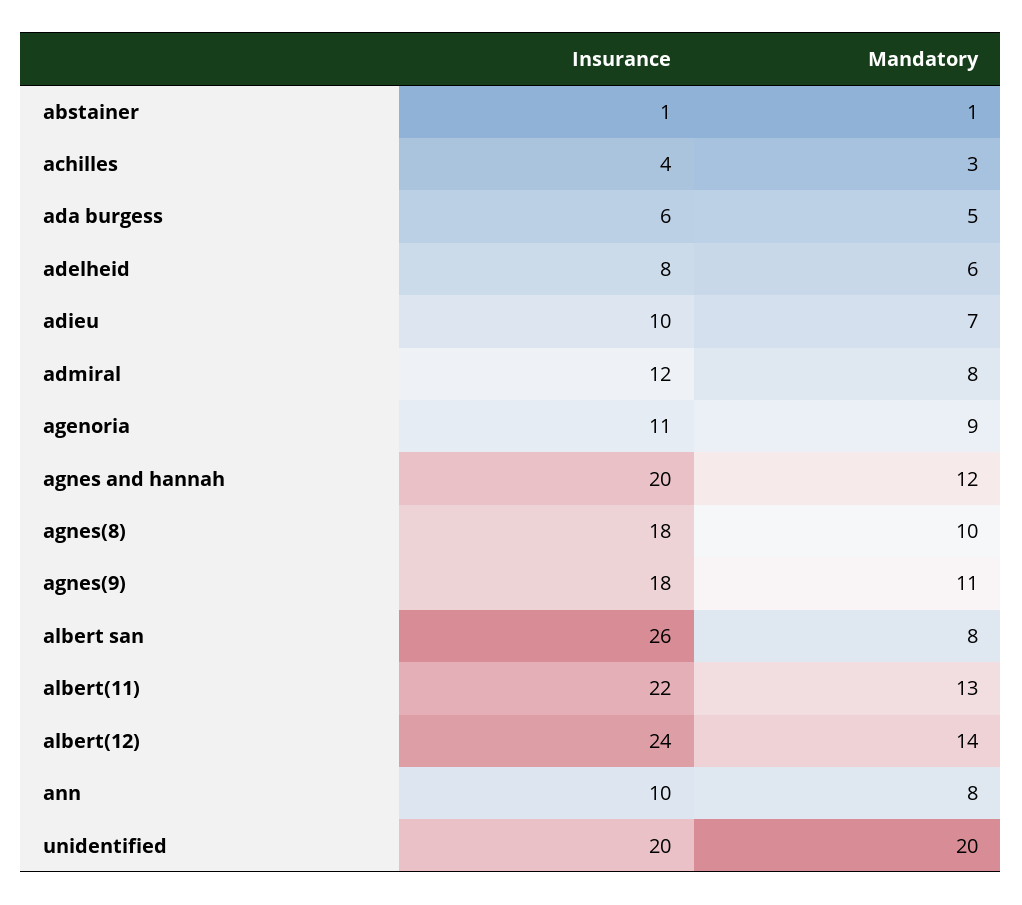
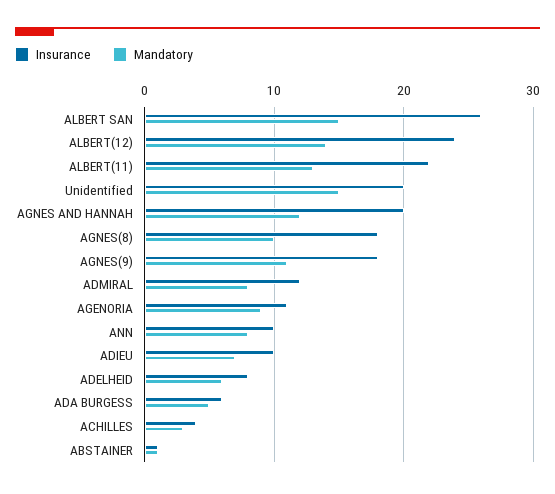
Mandatory, albert san: 8 -> 15
Mandatory, unidentified: 20 -> 15

